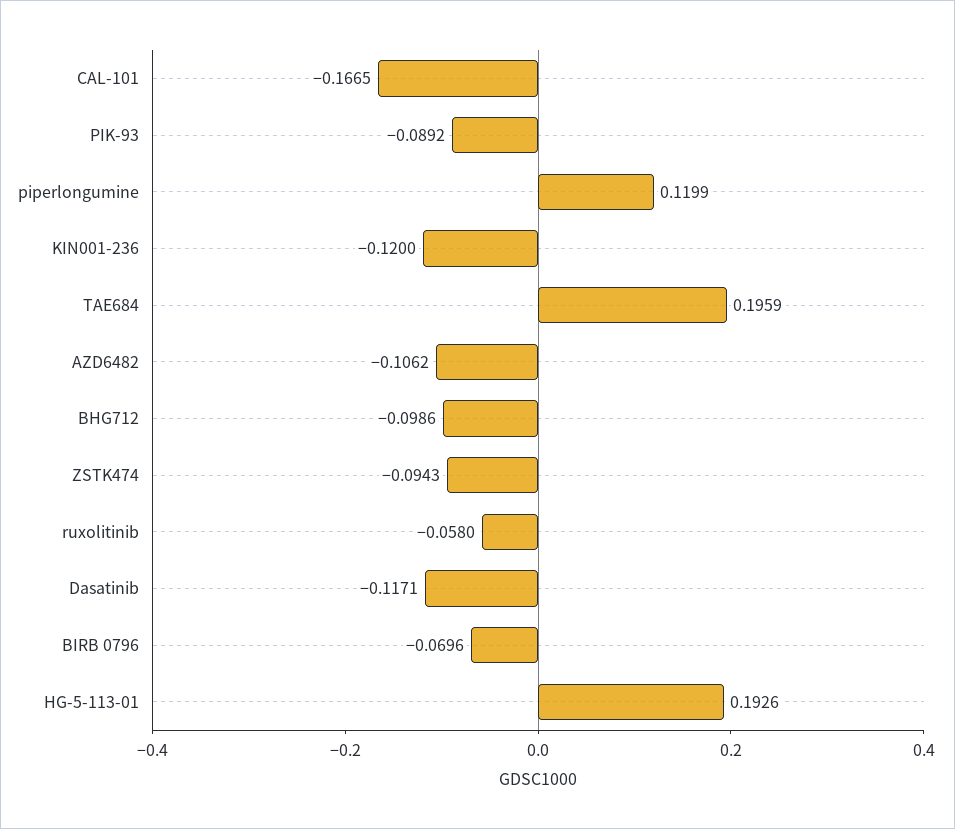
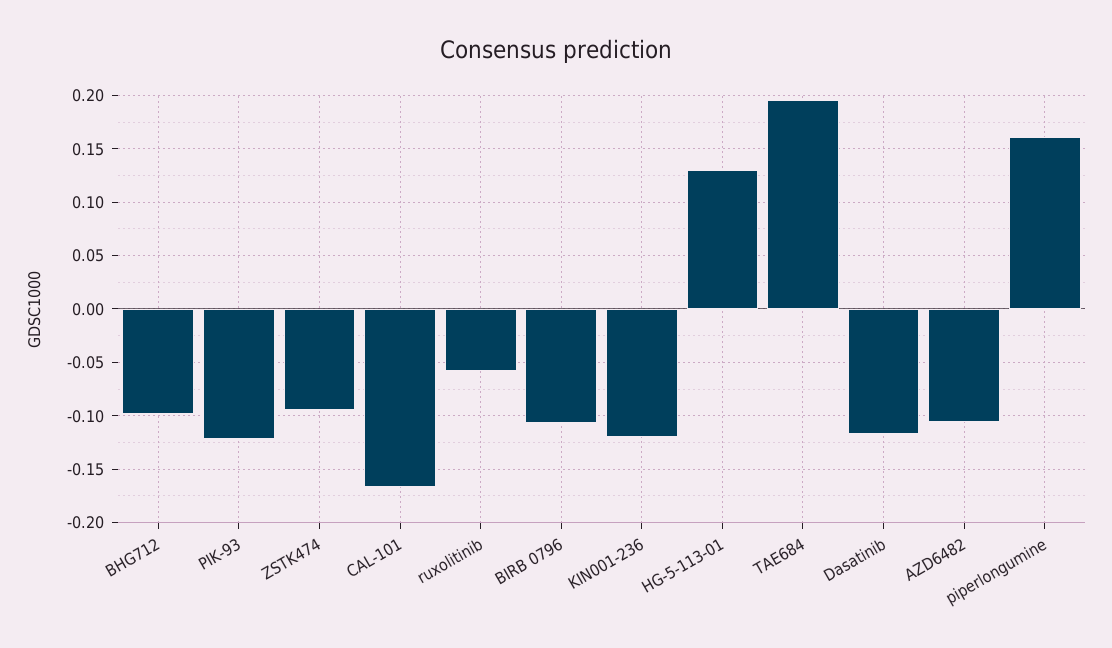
PIK-93: -0.0892 -> -0.12
piperlongumine: 0.1199 -> 0.16
BIRB 0796: -0.0696 -> -0.11
HG-5-113-01: 0.1926 -> 0.13

